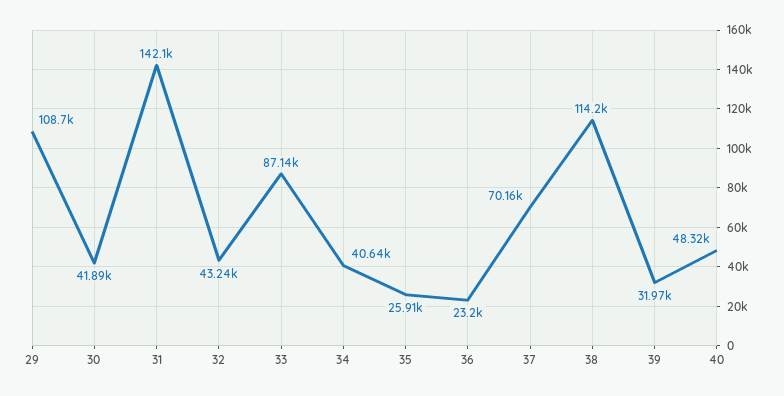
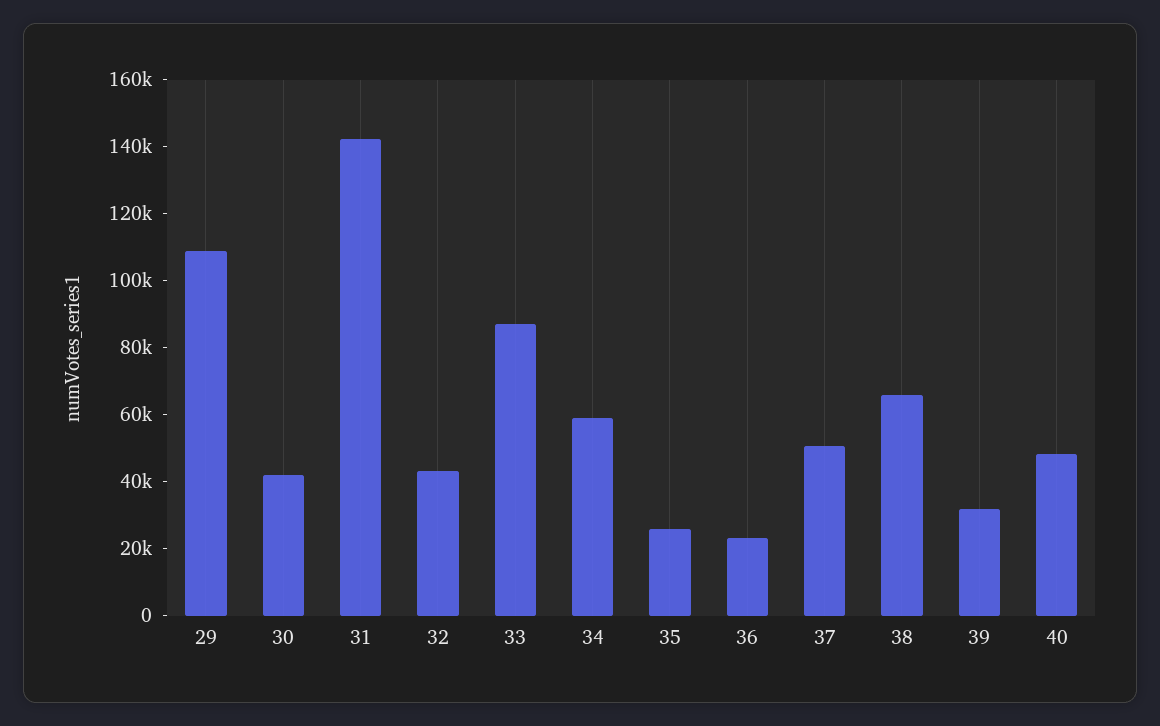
34: 40640 -> 60000
37: 70160 -> 50000
38: 114200 -> 65000

